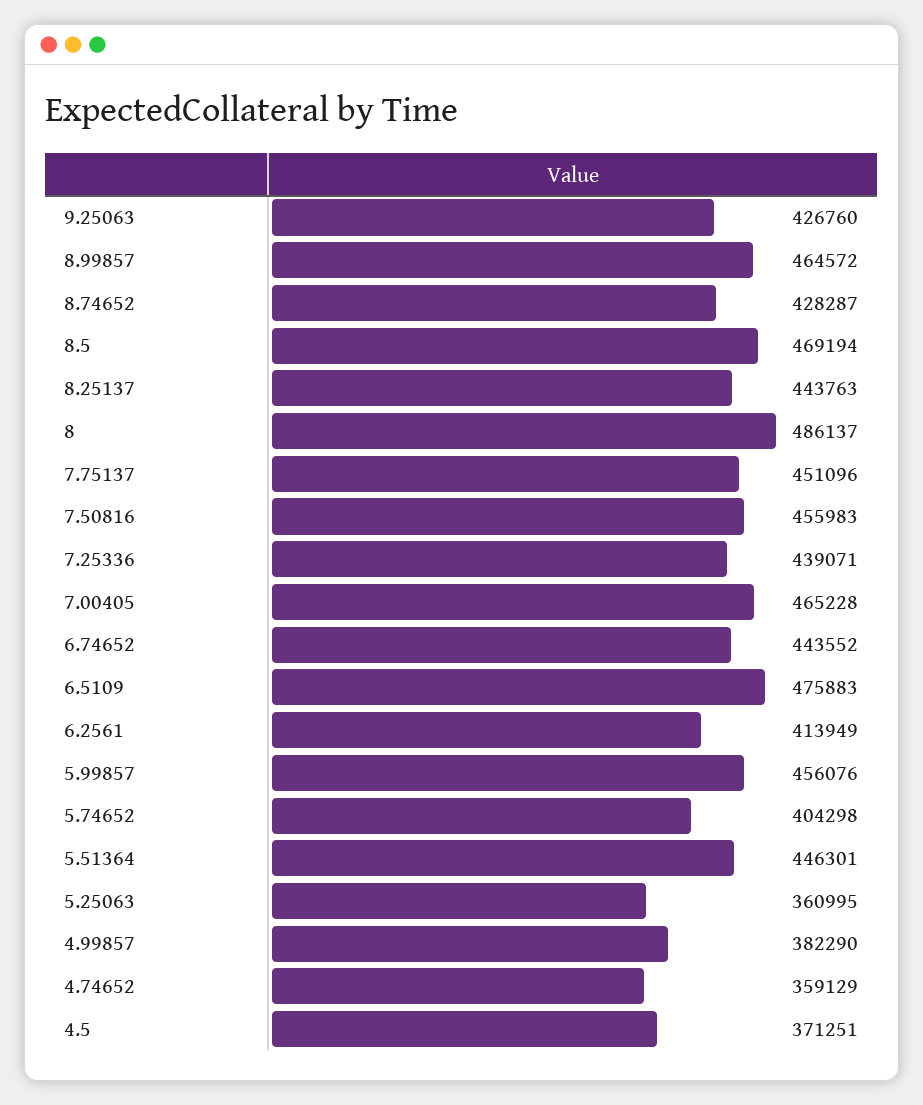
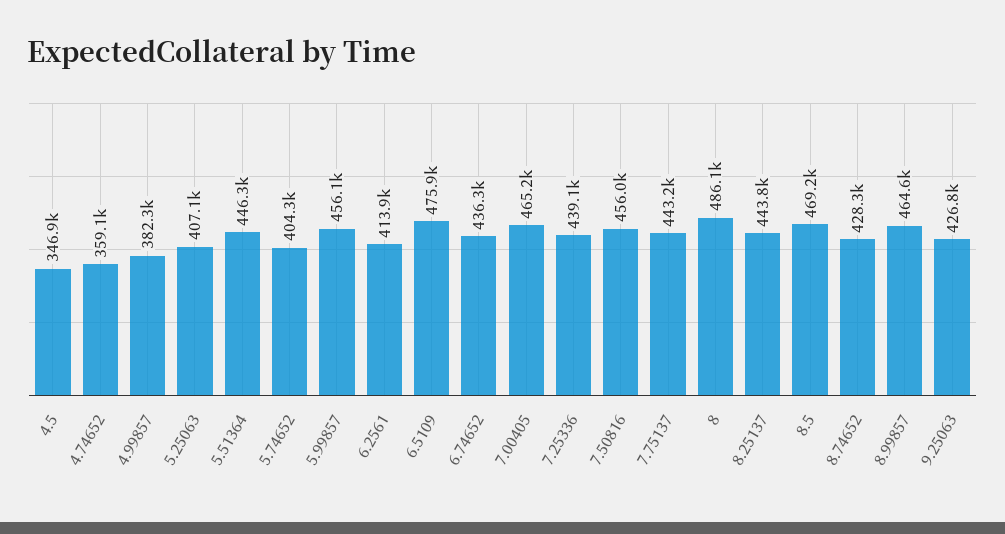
7.75137: 451096 -> 443200
6.74652: 443552 -> 436300
5.25063: 360995 -> 407100
4.5: 371251 -> 346900

